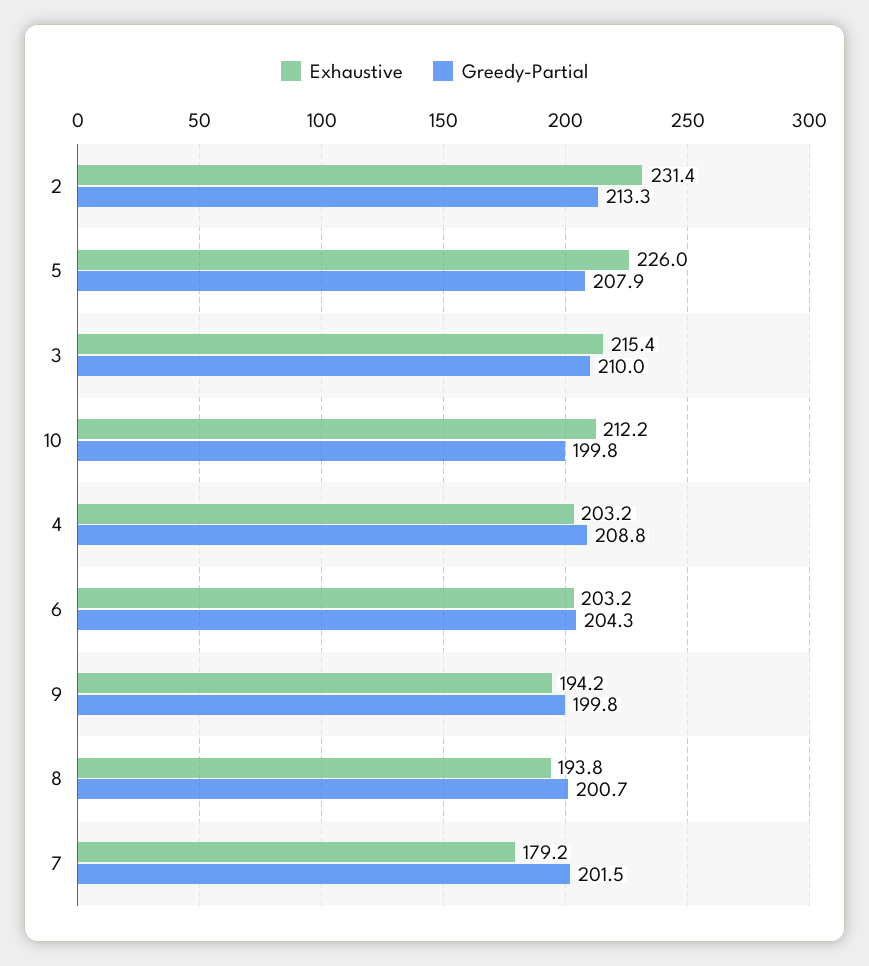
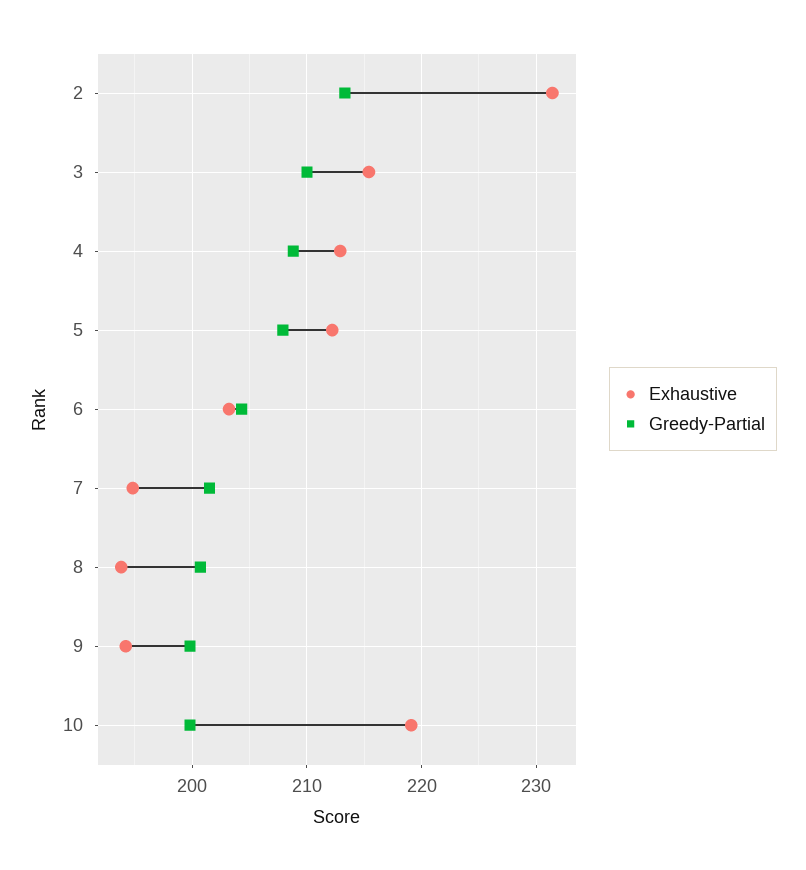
Exhaustive, 5: 226 -> 212
Exhaustive, 10: 212.2 -> 219
Exhaustive, 4: 203.2 -> 213
Exhaustive, 7: 179.2 -> 195

